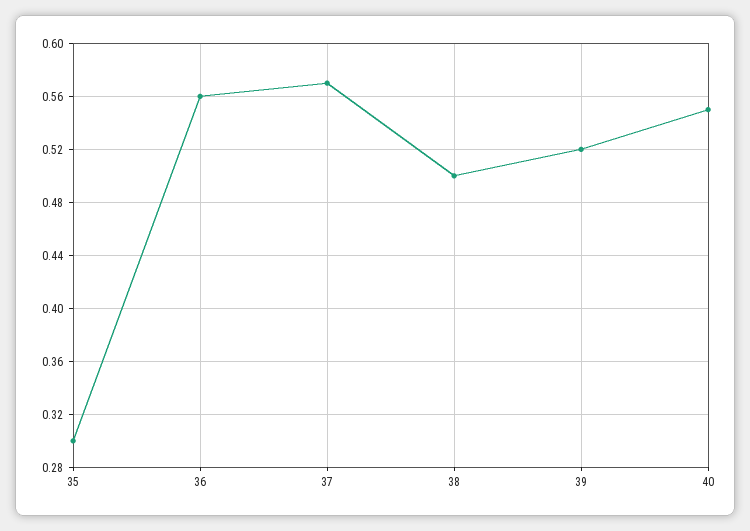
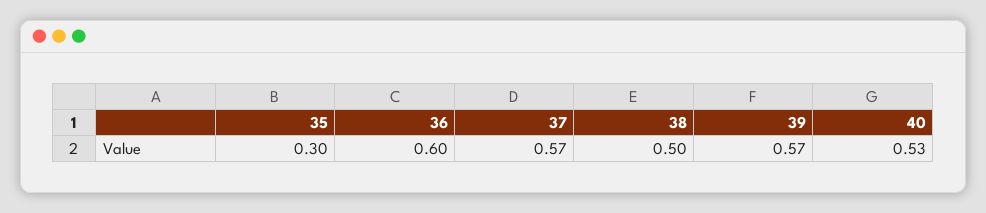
36: 0.56 -> 0.6
39: 0.52 -> 0.57
40: 0.55 -> 0.53

